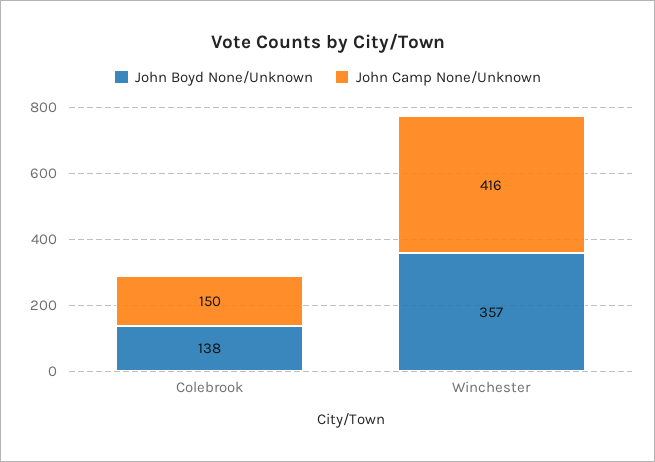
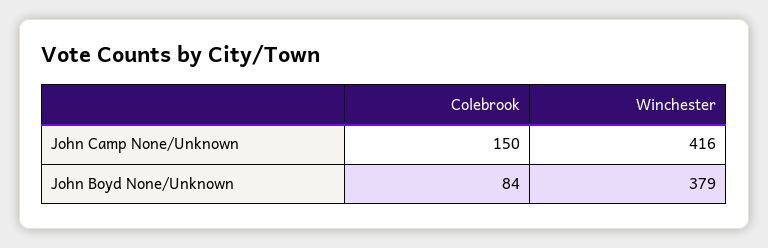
John Boyd None/Unknown, Colebrook: 138 -> 84
John Boyd None/Unknown, Winchester: 357 -> 379

